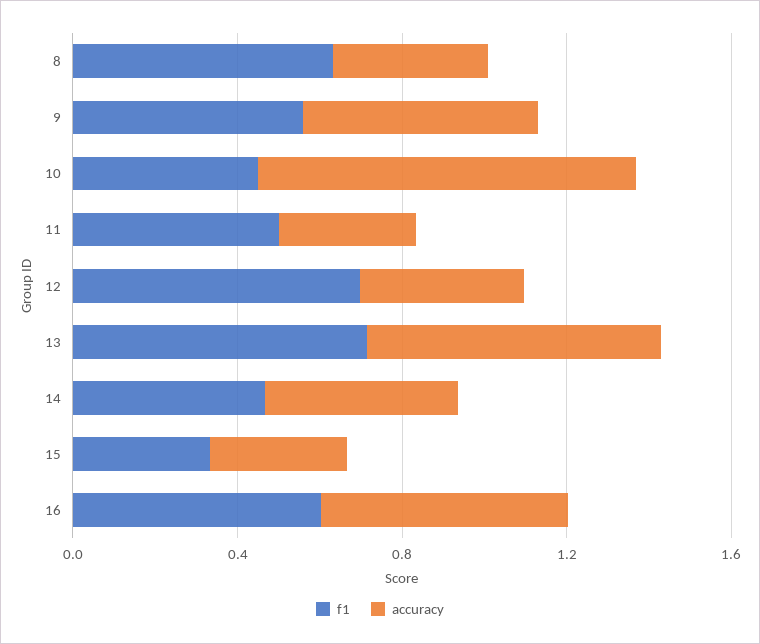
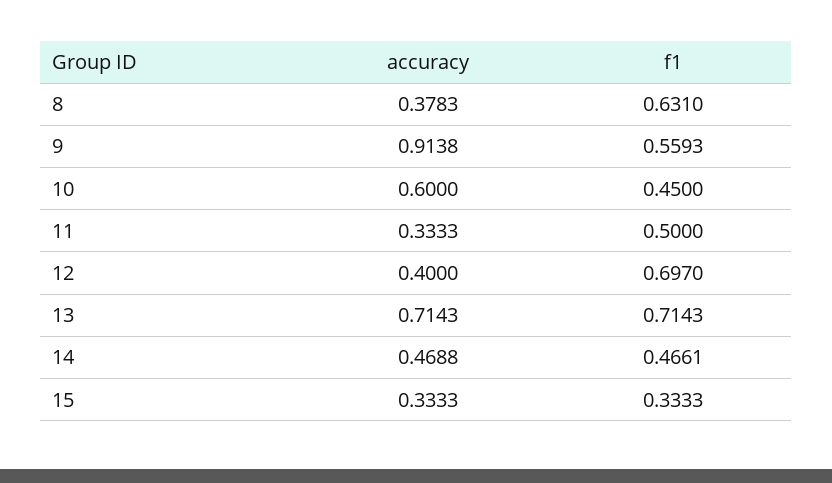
accuracy, 9: 0.6 -> 0.9138
accuracy, 10: 0.9 -> 0.6
f1, 16: 0.6 -> none
accuracy, 16: 0.6 -> none

